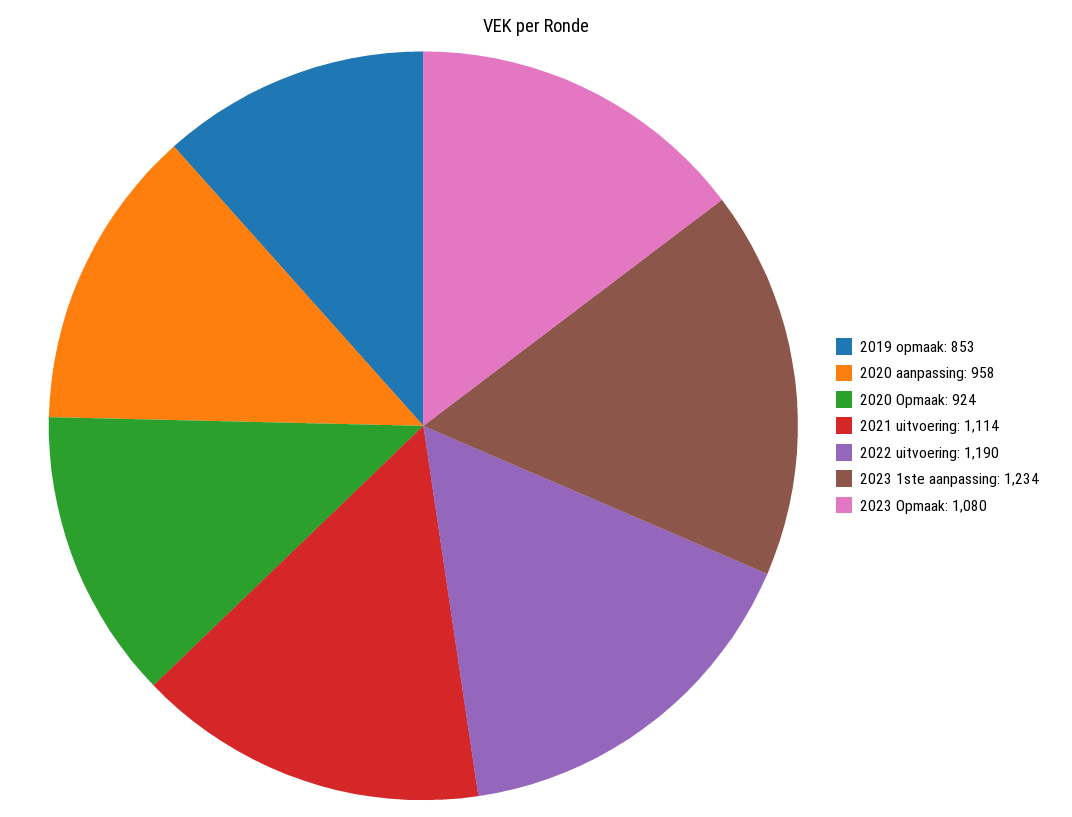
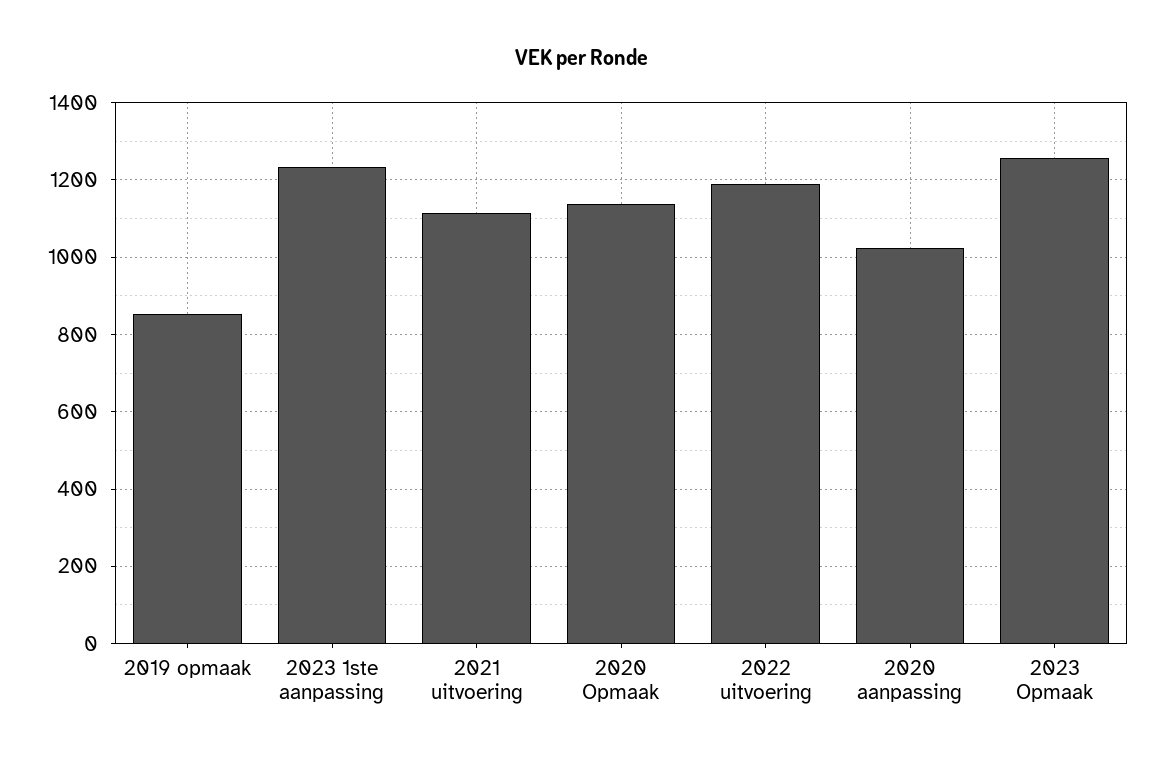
2020 aanpassing: 958 -> 1020
2020 Opmaak: 924 -> 1140
2023 Opmaak: 1080 -> 1260

